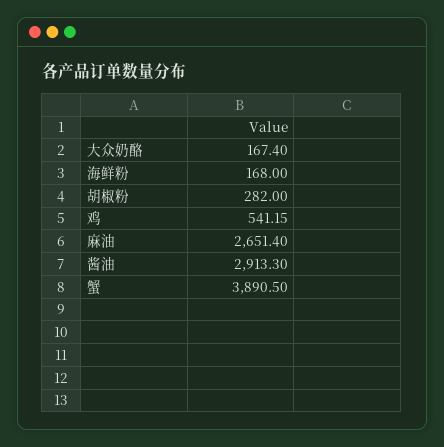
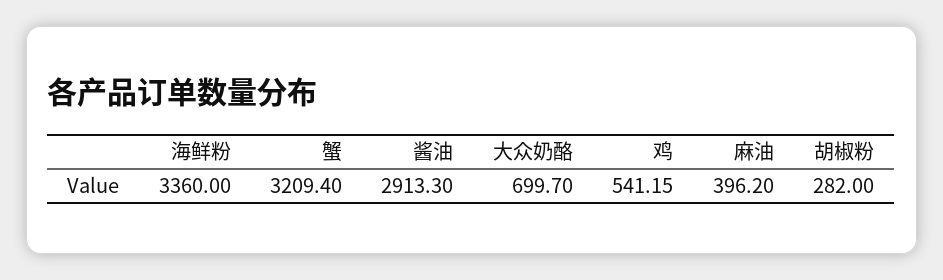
大众奶酪: 167.4 -> 699.7
海鲜粉: 168 -> 3360
麻油: 2651.4 -> 396.2
蟹: 3890.5 -> 3209.4

